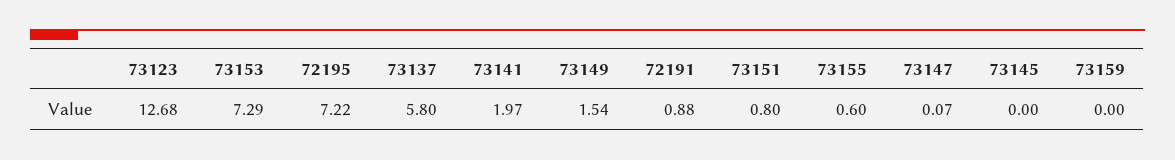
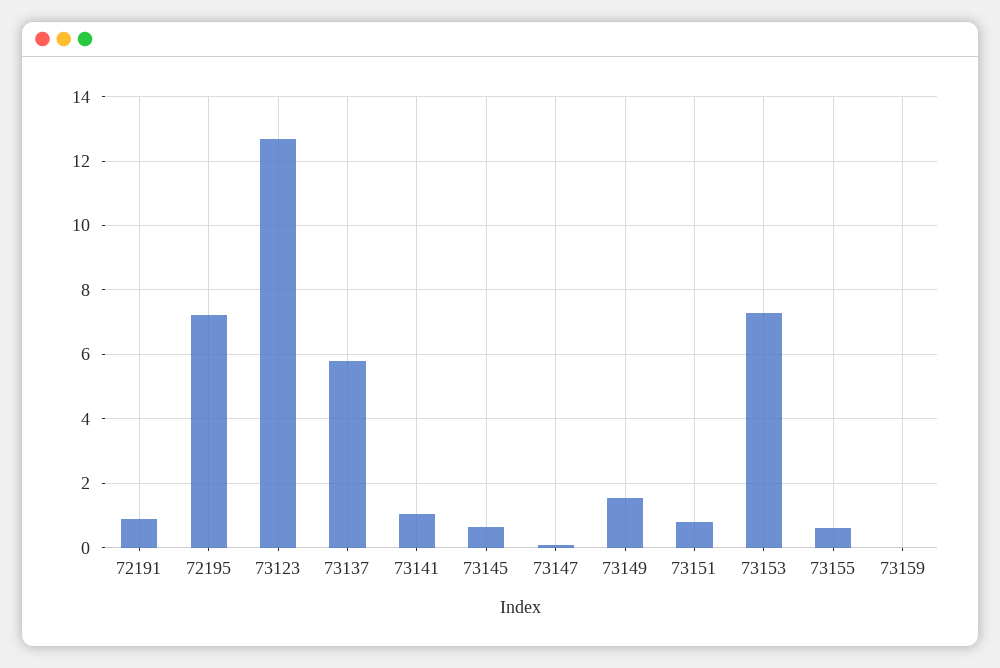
73141: 1.97 -> 1
73145: 0 -> 0.6

